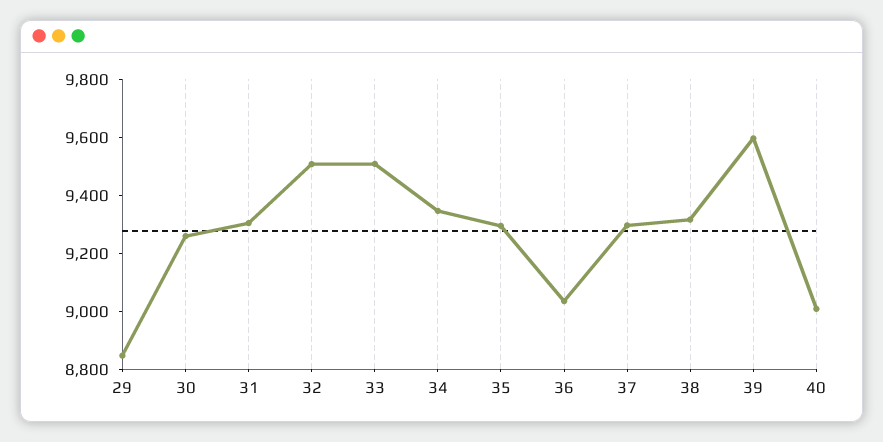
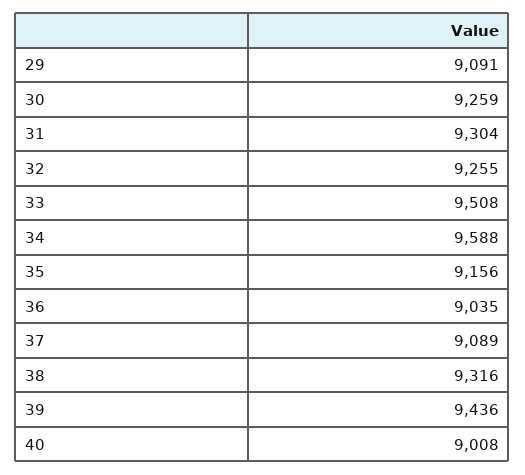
29: 8850 -> 9091
32: 9500 -> 9255
34: 9350 -> 9588
35: 9300 -> 9156
37: 9300 -> 9089
39: 9600 -> 9436

